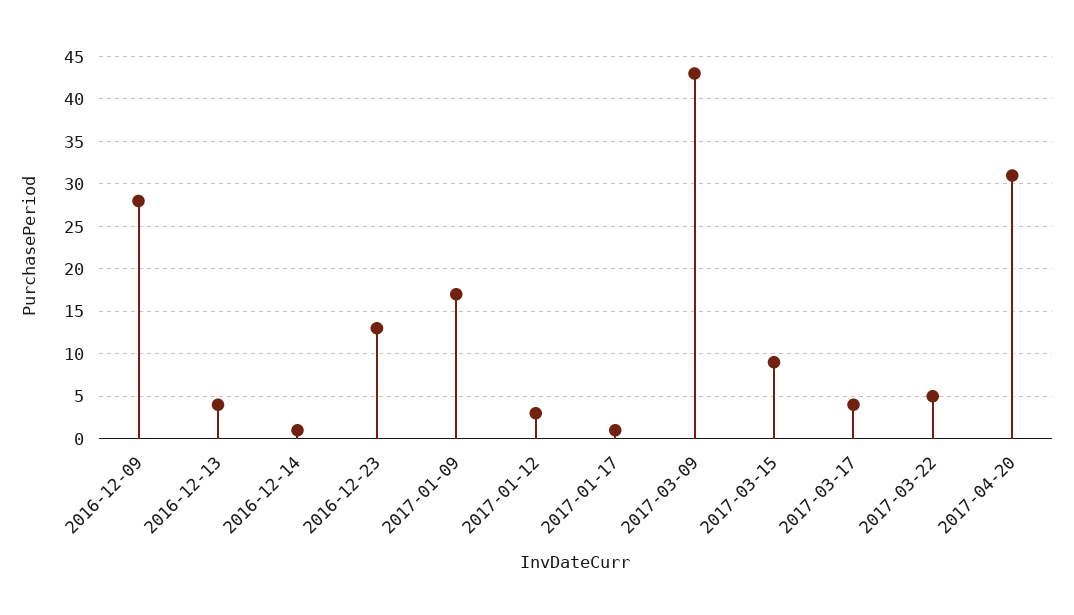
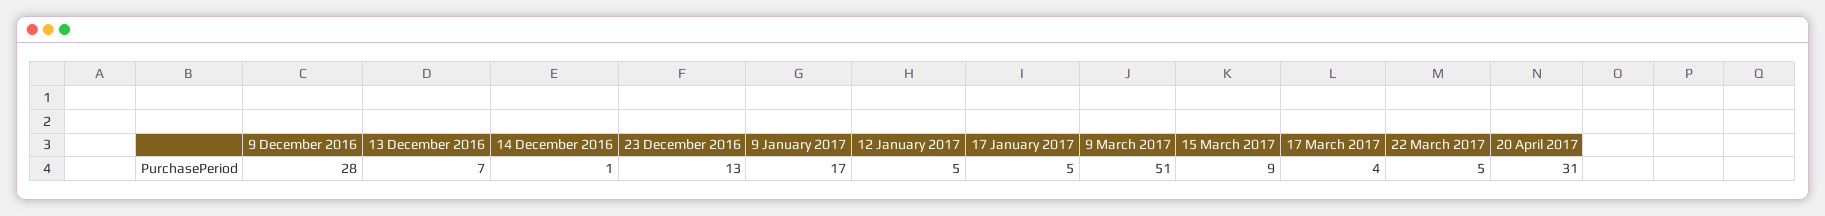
2016-12-13: 4 -> 7
2017-01-12: 3 -> 5
2017-01-17: 1 -> 5
2017-03-09: 43 -> 51

